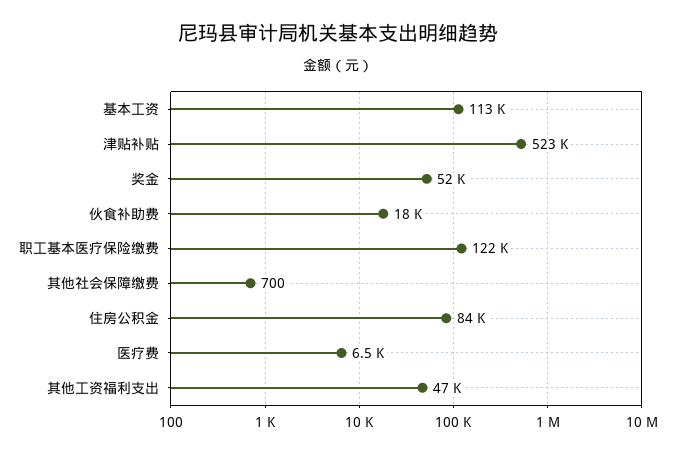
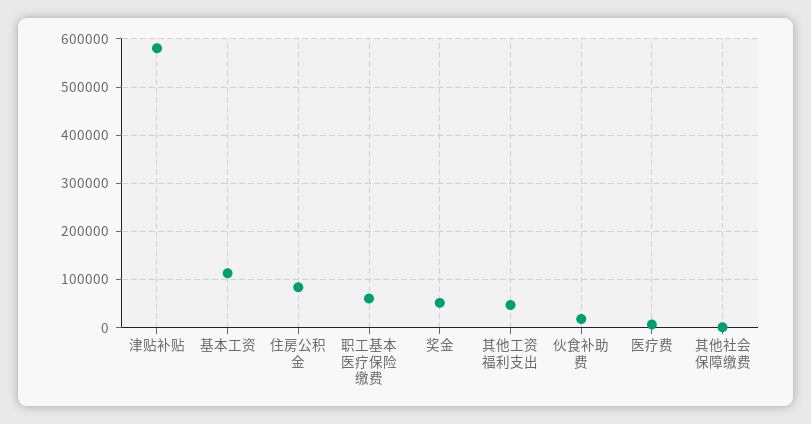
津贴补贴: 523000 -> 580000
职工基本医疗保险缴费: 122000 -> 60000

